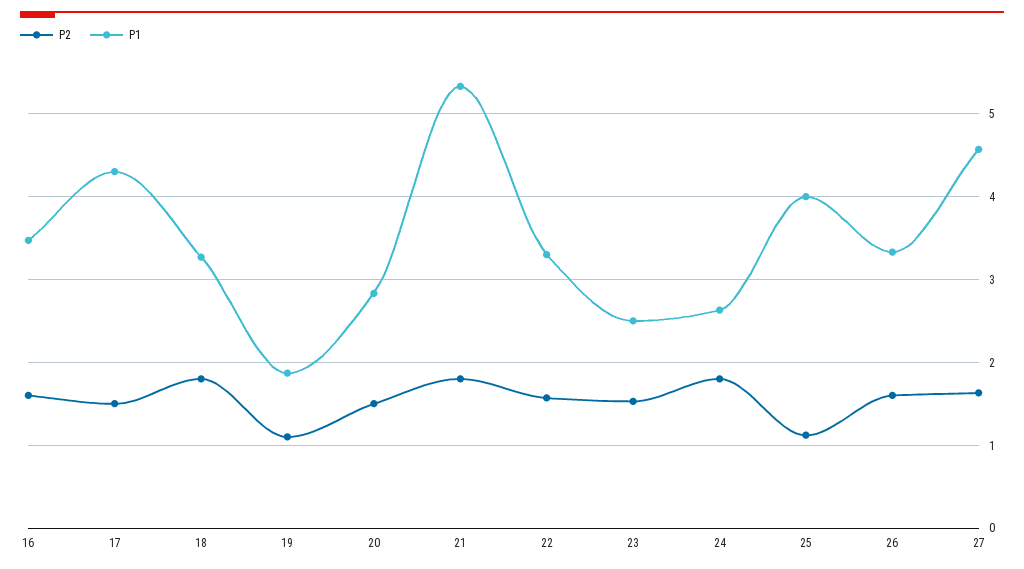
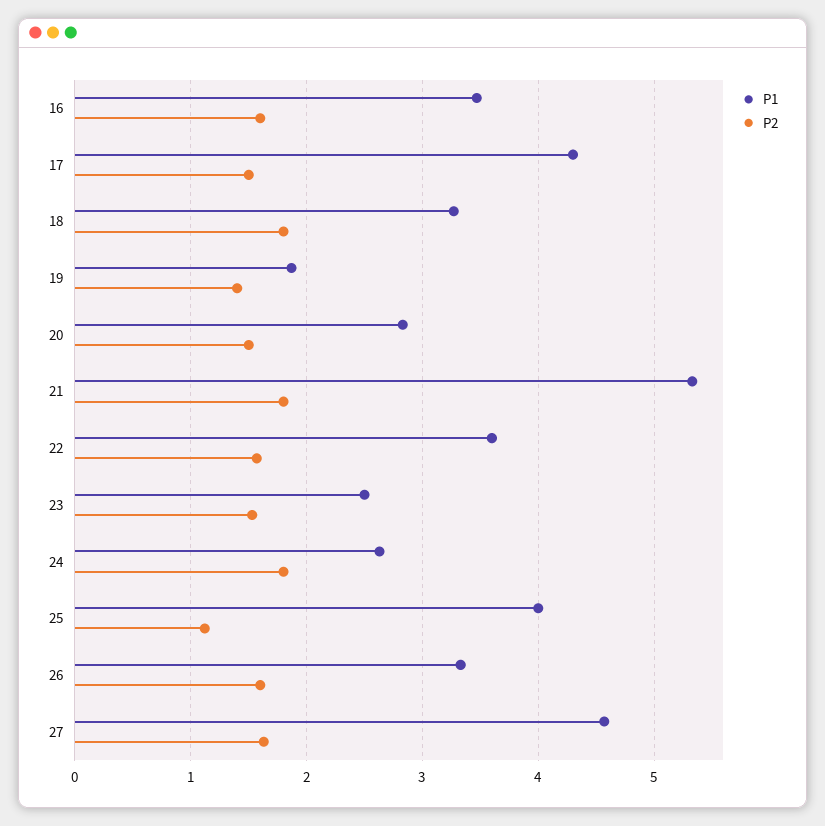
P2, 19: 1.1 -> 1.4
P1, 22: 3.3 -> 3.6

